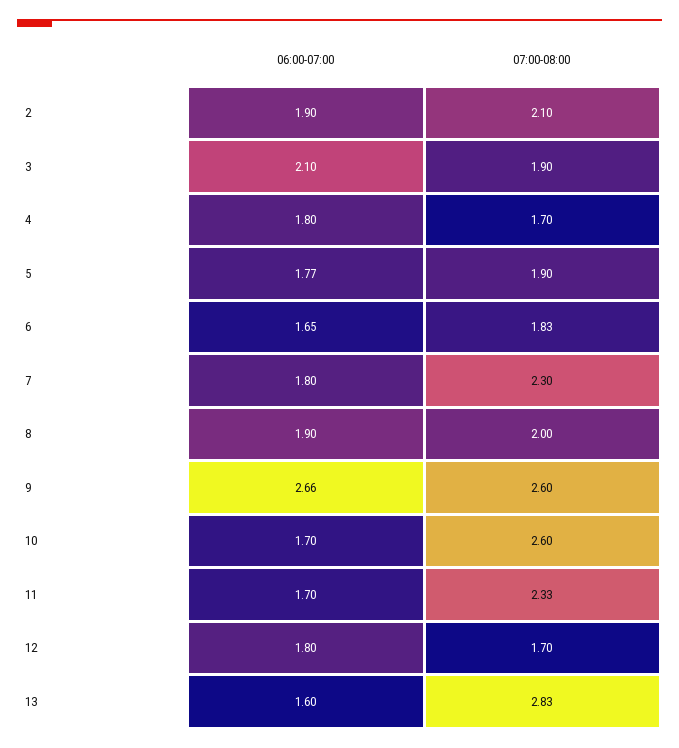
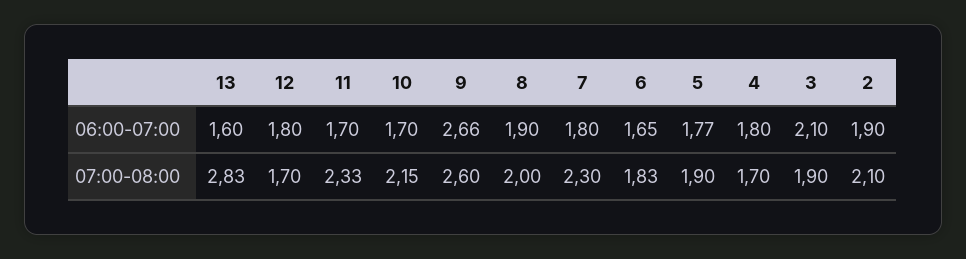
07:00-08:00, 10: 2.6 -> 2.15

